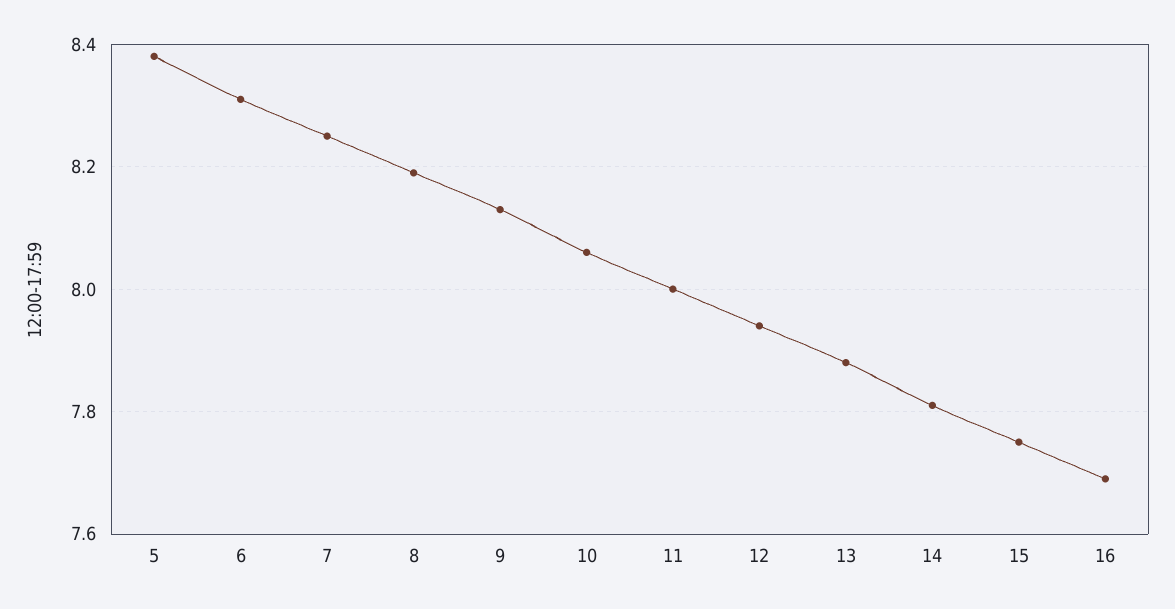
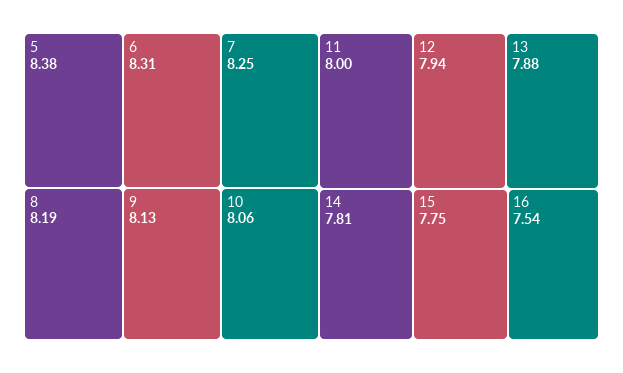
16: 7.7 -> 7.54

